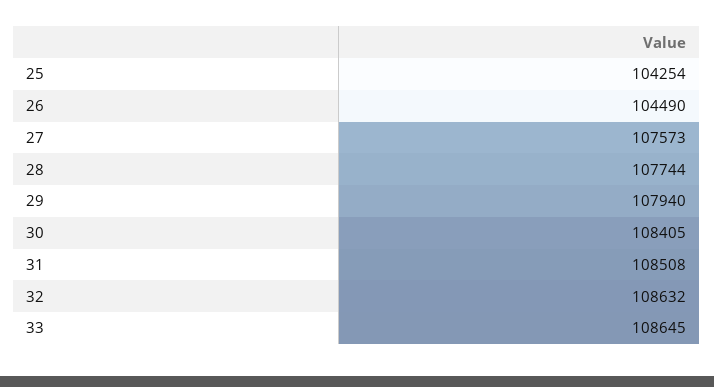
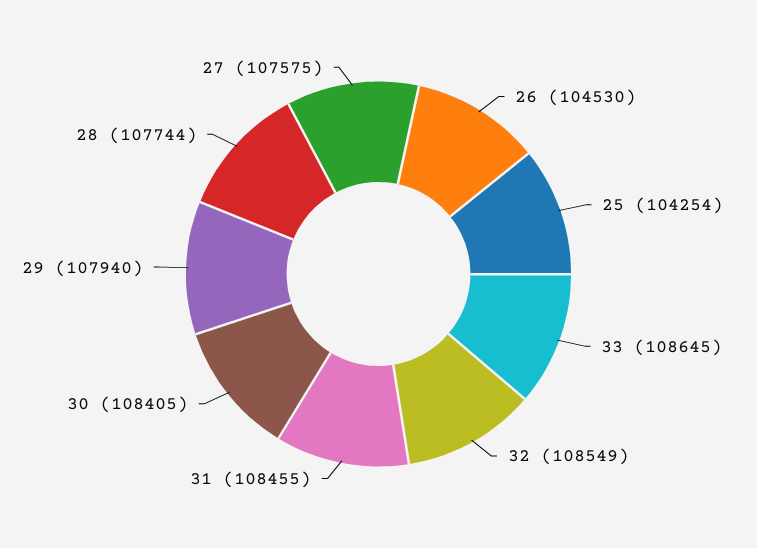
26: 104490 -> 104530
27: 107573 -> 107575
31: 108508 -> 108455
32: 108632 -> 108549

